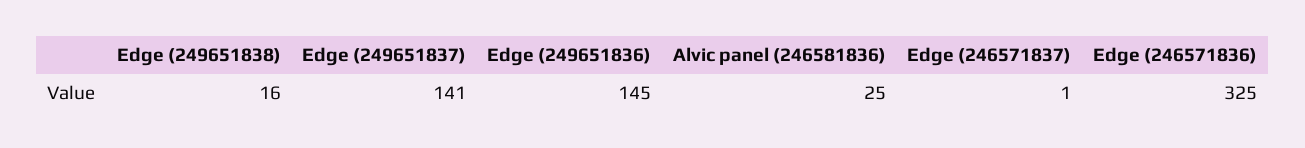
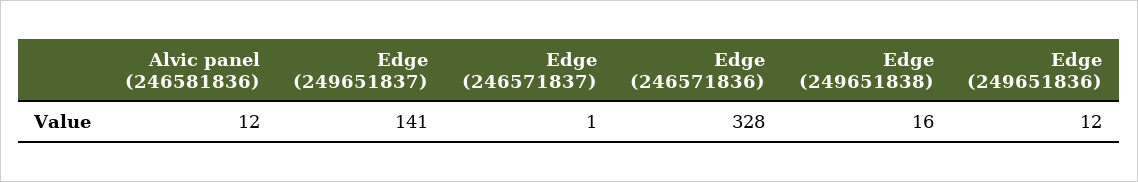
Edge (249651836): 145 -> 12
Alvic panel (246581836): 25 -> 12
Edge (246571836): 325 -> 328

